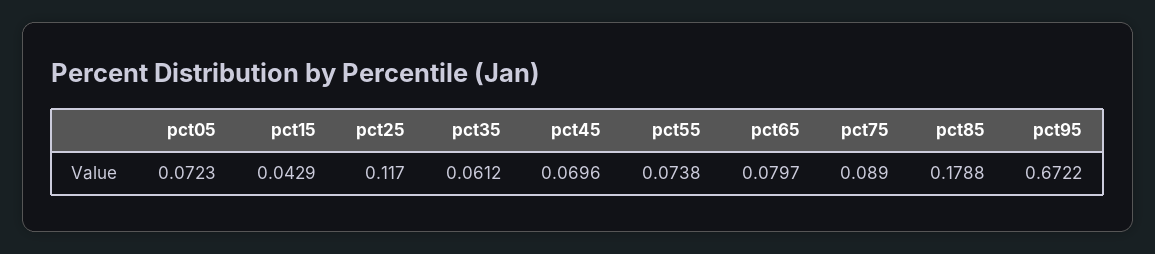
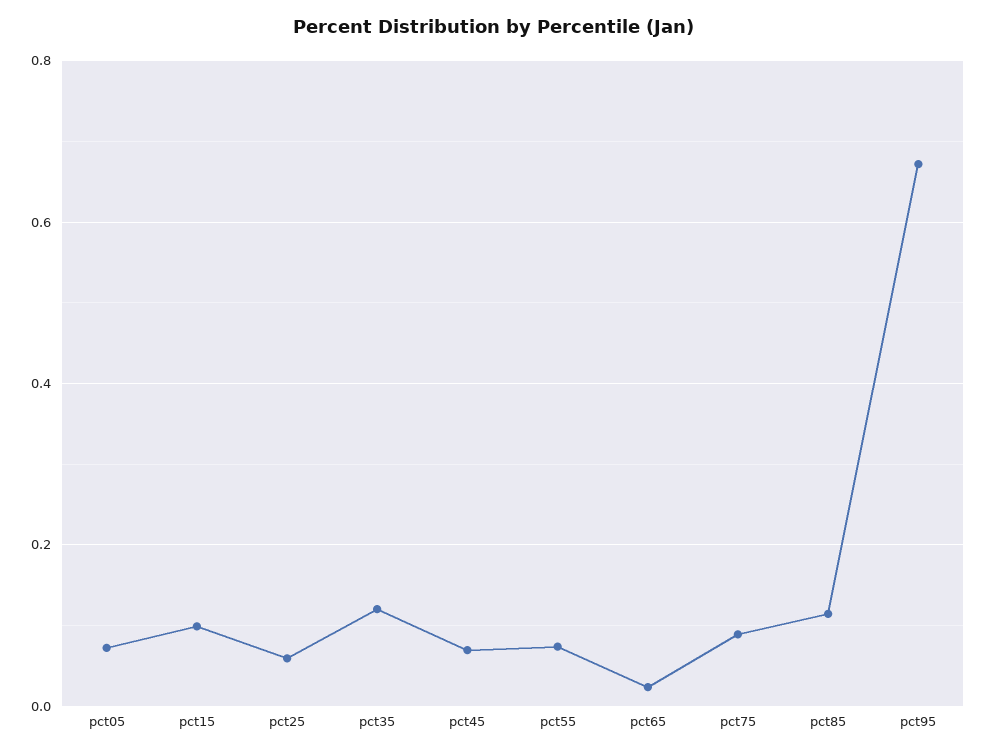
pct15: 0.0429 -> 0.1
pct25: 0.117 -> 0.06
pct35: 0.0612 -> 0.12
pct65: 0.0797 -> 0.02
pct85: 0.1788 -> 0.12

